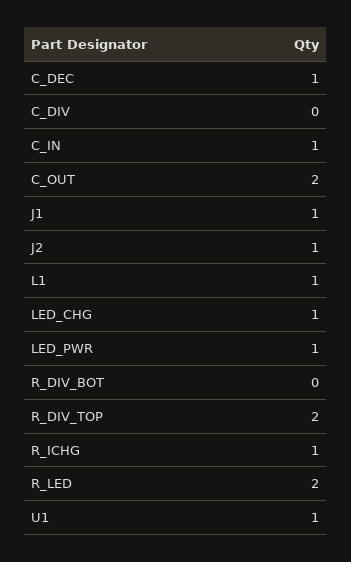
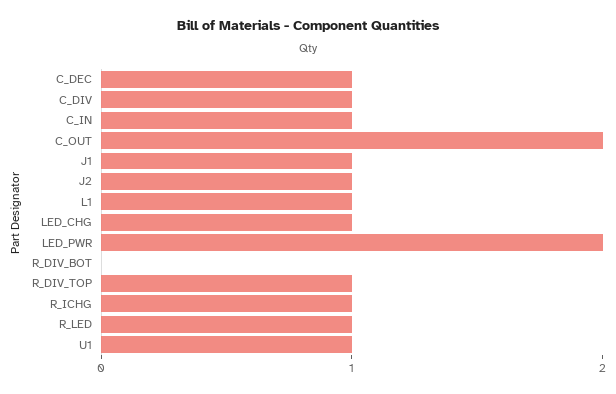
C_DIV: 0 -> 1
LED_PWR: 1 -> 2
R_DIV_TOP: 2 -> 1
R_LED: 2 -> 1

